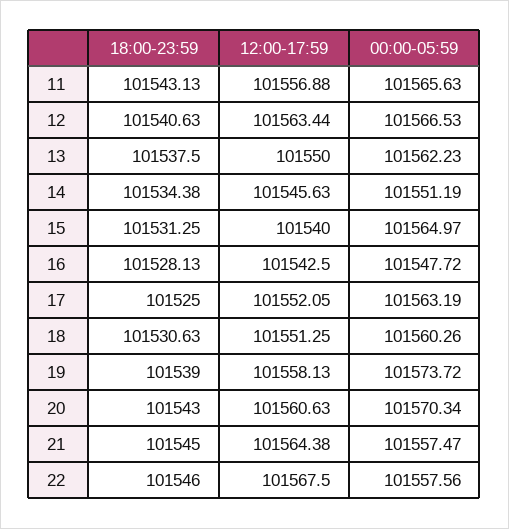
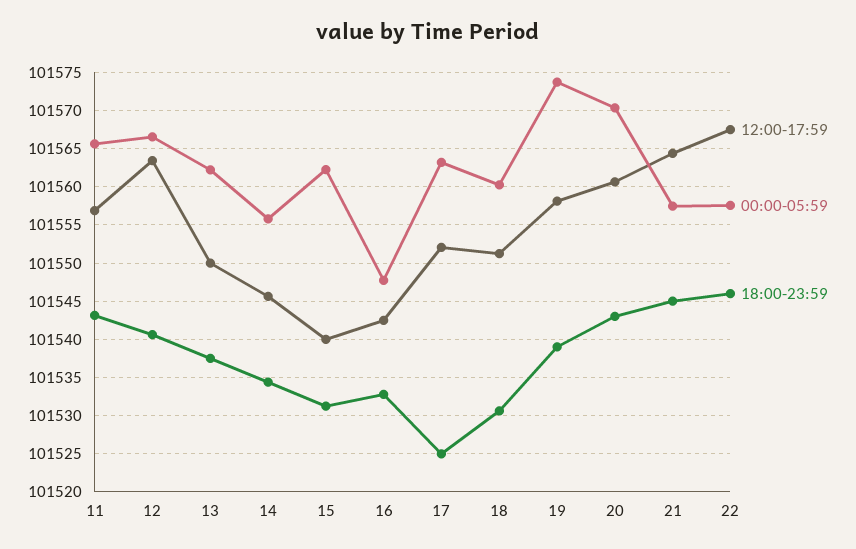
00:00-05:59, 14: 101551.19 -> 101556
00:00-05:59, 15: 101564.97 -> 101562
18:00-23:59, 16: 101528.13 -> 101533

